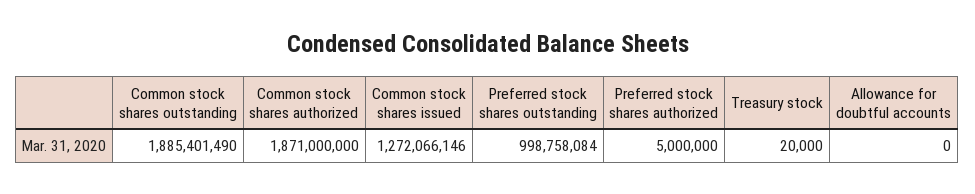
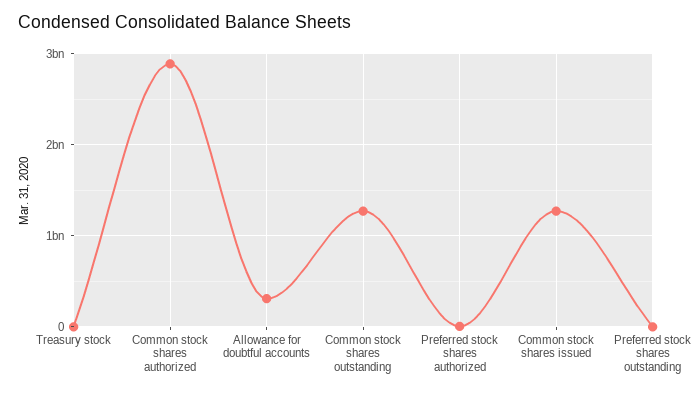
Common stock shares outstanding: 1885401490 -> 1300000000
Common stock shares authorized: 1871000000 -> 2900000000
Preferred stock shares outstanding: 998758084 -> 0
Allowance for doubtful accounts: 0 -> 300000000

